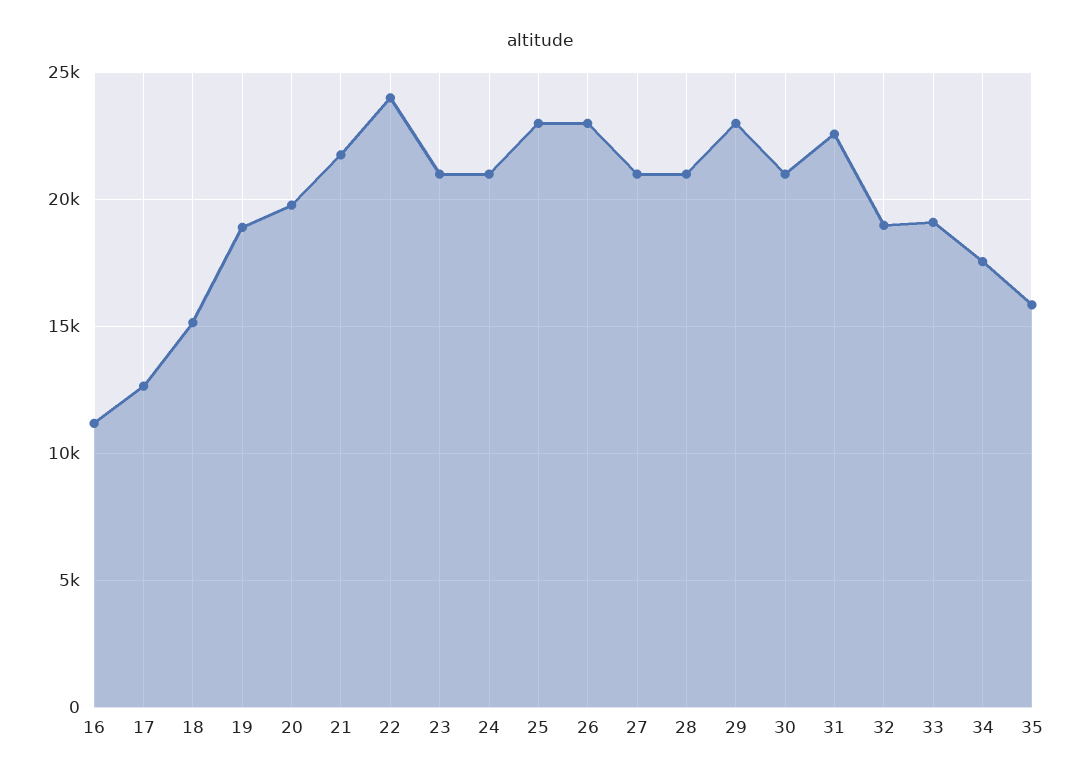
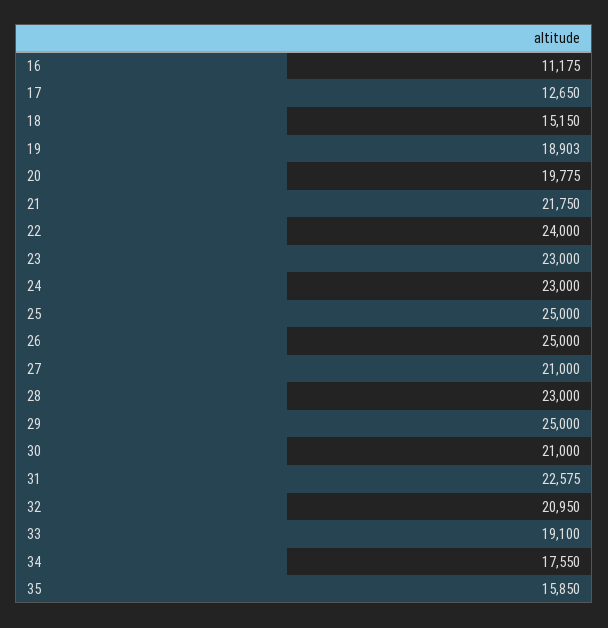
23: 21000 -> 23000
24: 21000 -> 23000
25: 23000 -> 25000
26: 23000 -> 25000
28: 21000 -> 23000
29: 23000 -> 25000
32: 19000 -> 20950

